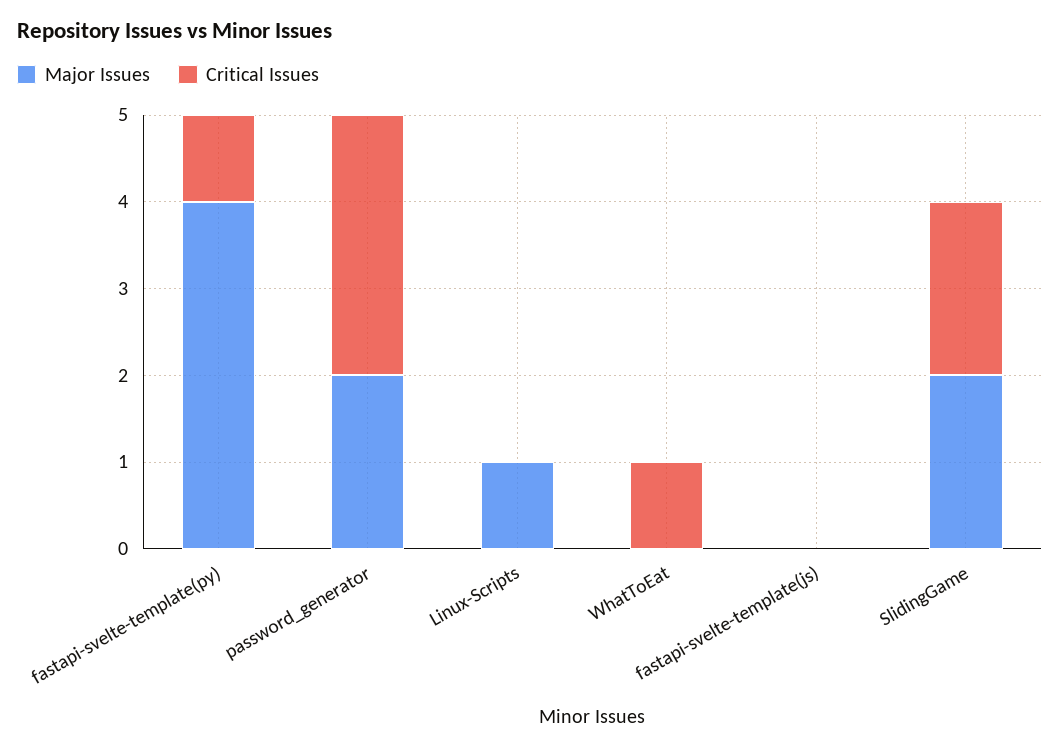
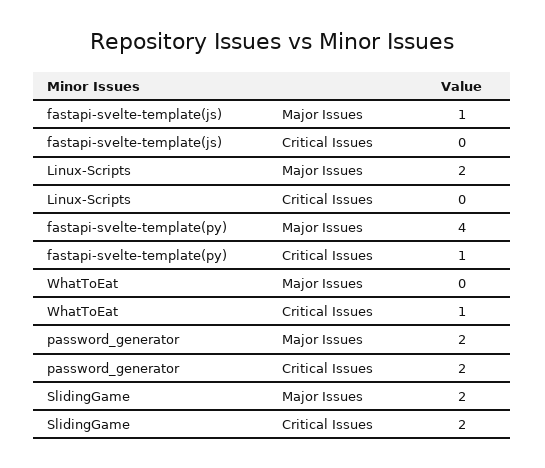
Critical Issues, password_generator: 3 -> 2
Major Issues, Linux-Scripts: 1 -> 2
Major Issues, fastapi-svelte-template(js): 0 -> 1

